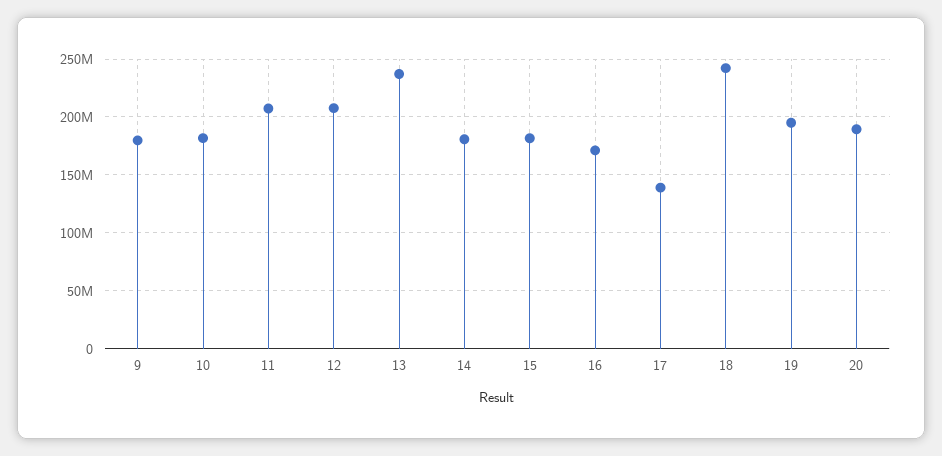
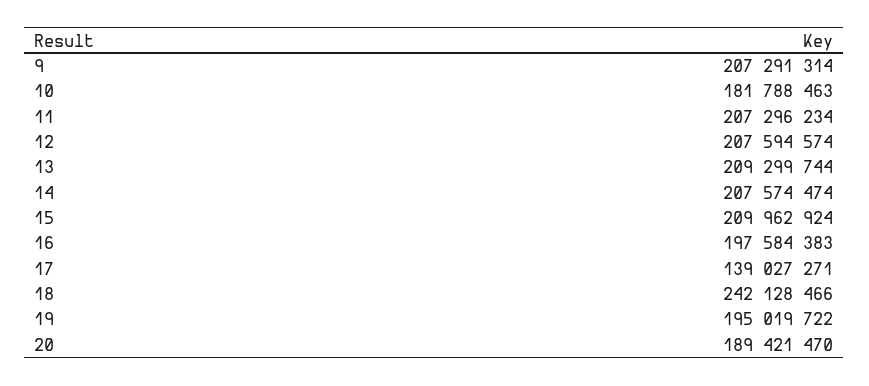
9: 180000000 -> 207291314
13: 240000000 -> 209299744
14: 180000000 -> 207574474
15: 180000000 -> 209962924
16: 170000000 -> 197584383

